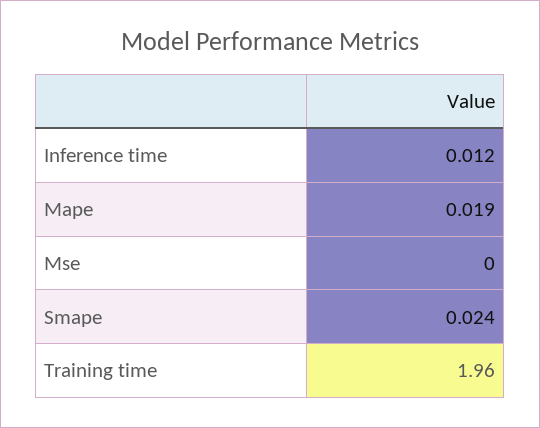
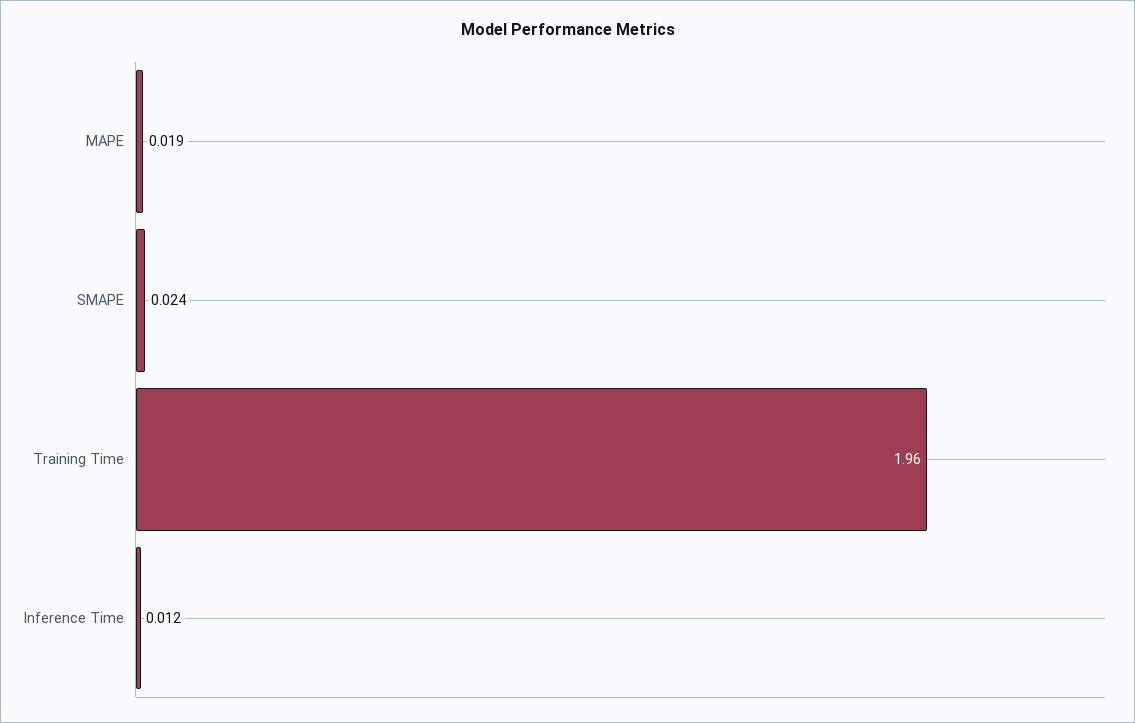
Mse: 0 -> none

